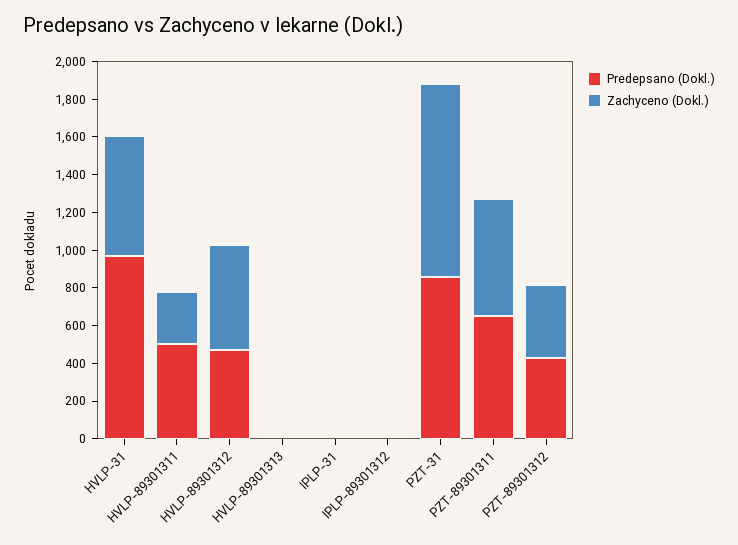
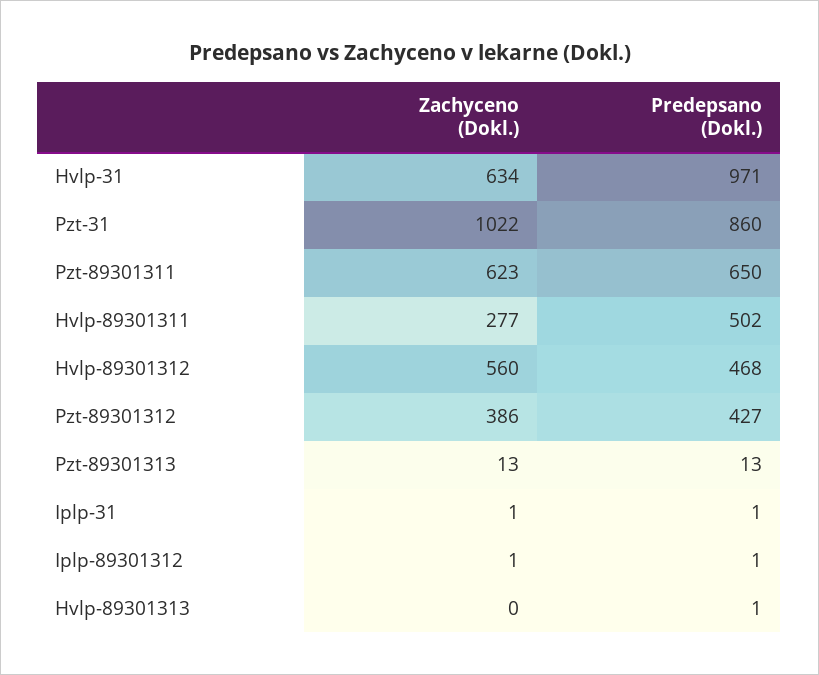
Zachyceno (Dokl.), Pzt-89301313: none -> 13
Predepsano (Dokl.), Pzt-89301313: none -> 13

